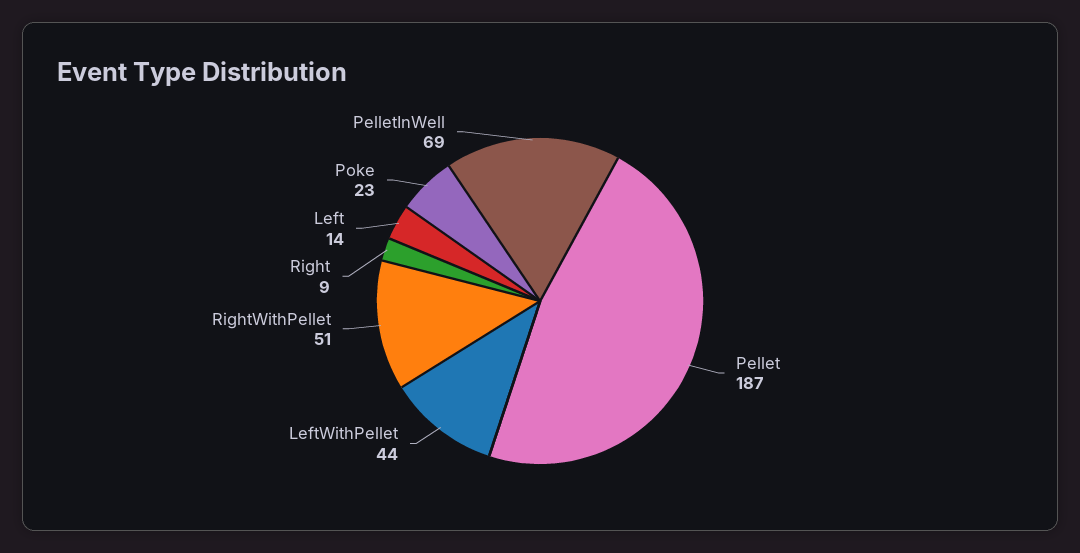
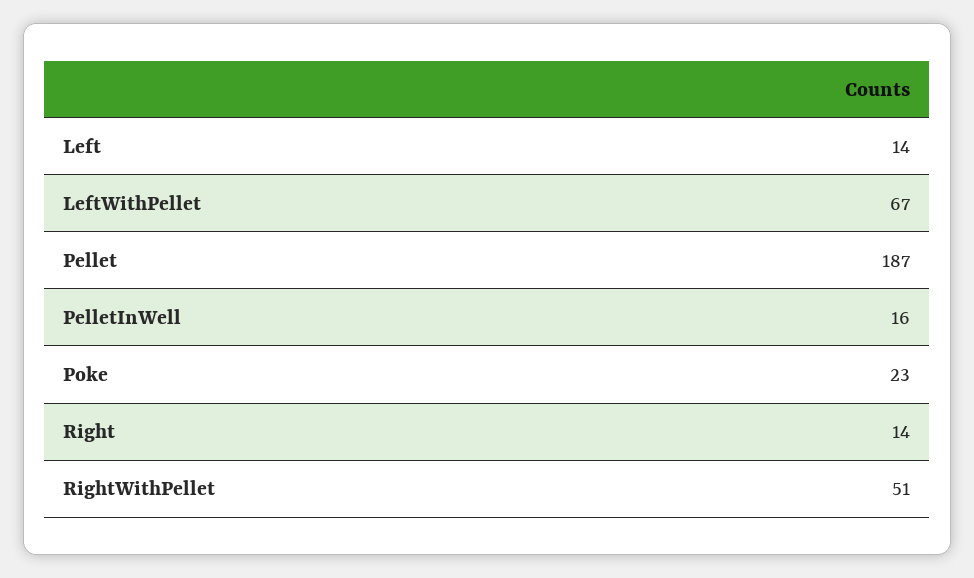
LeftWithPellet: 44 -> 67
Right: 9 -> 14
PelletInWell: 69 -> 16

